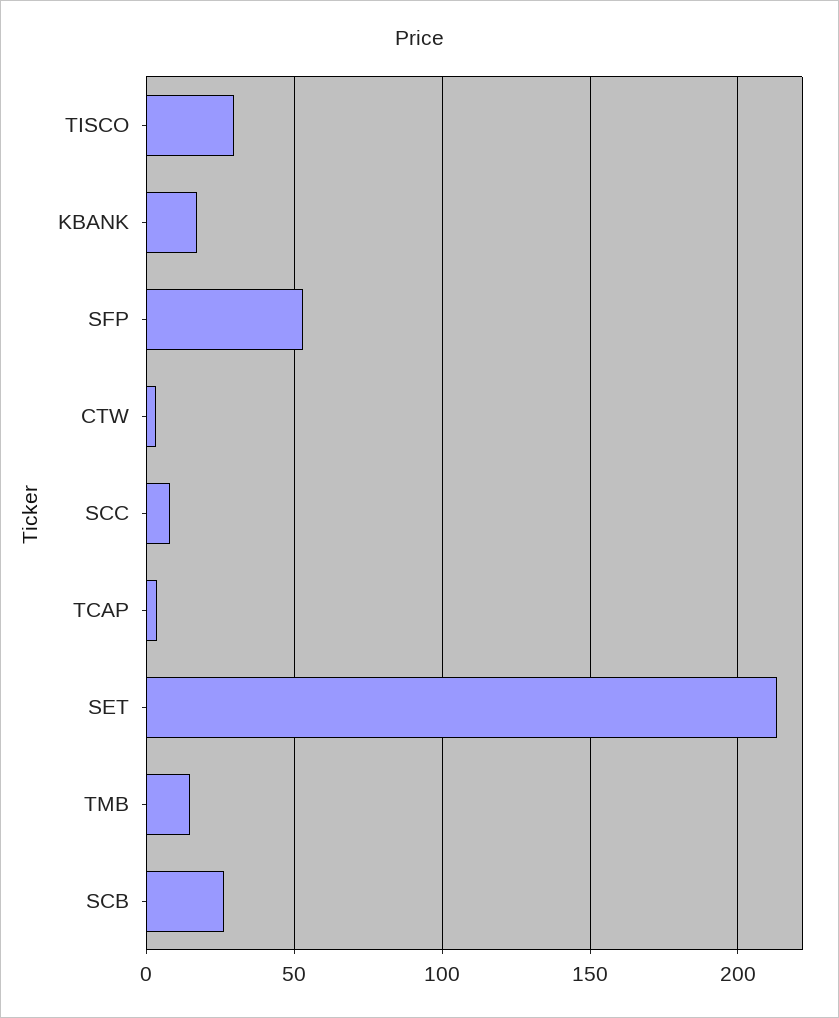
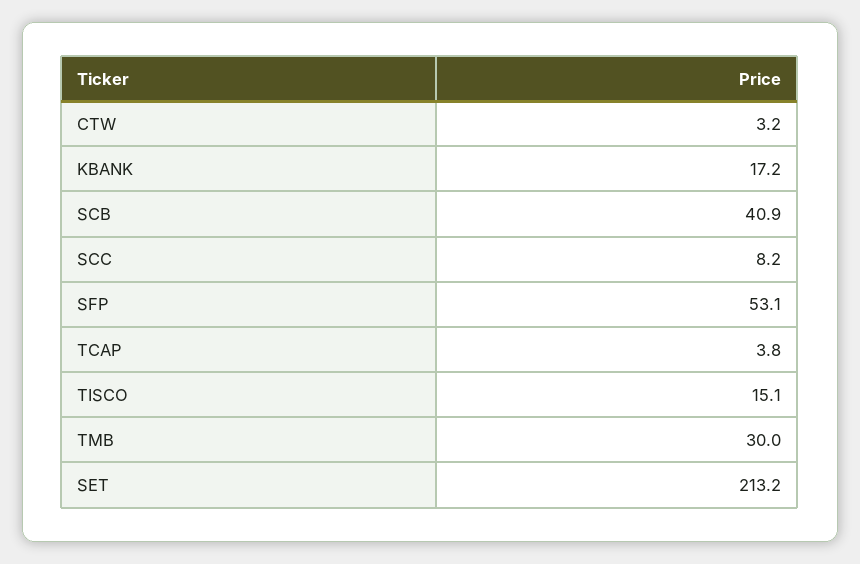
TISCO: 30 -> 15.1
TMB: 15 -> 30
SCB: 25 -> 40.9

